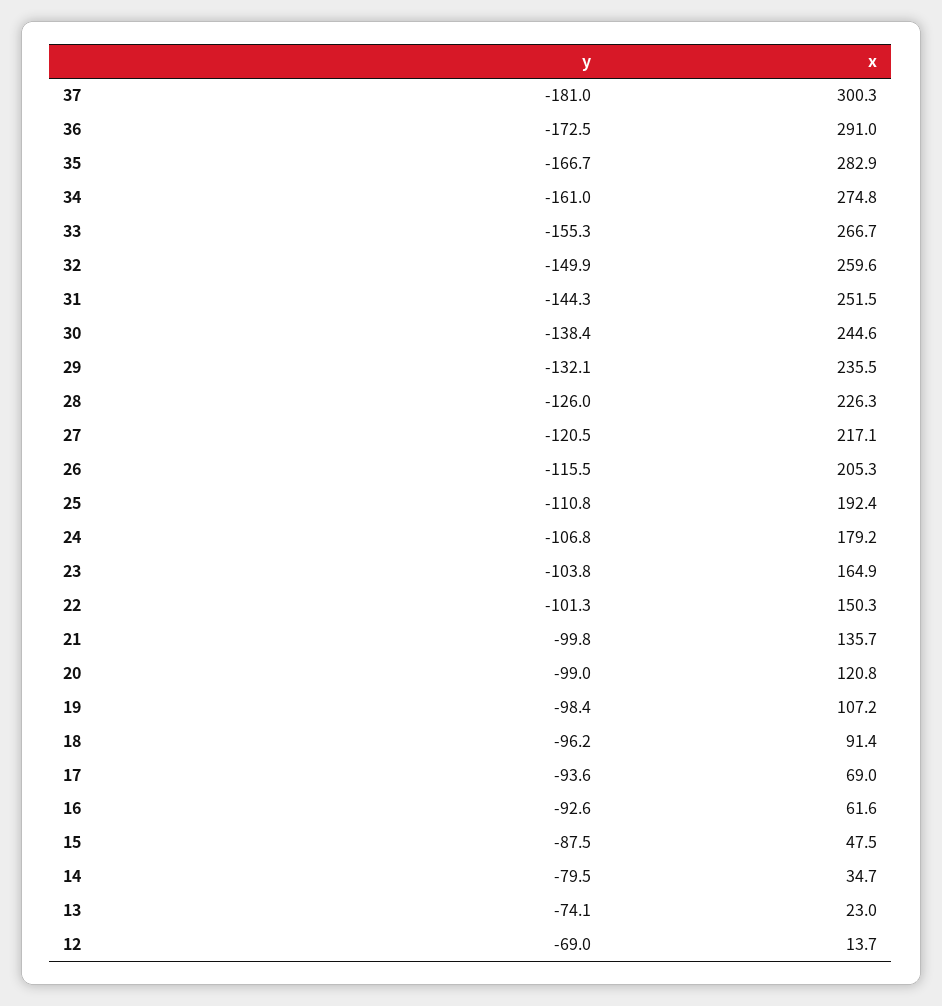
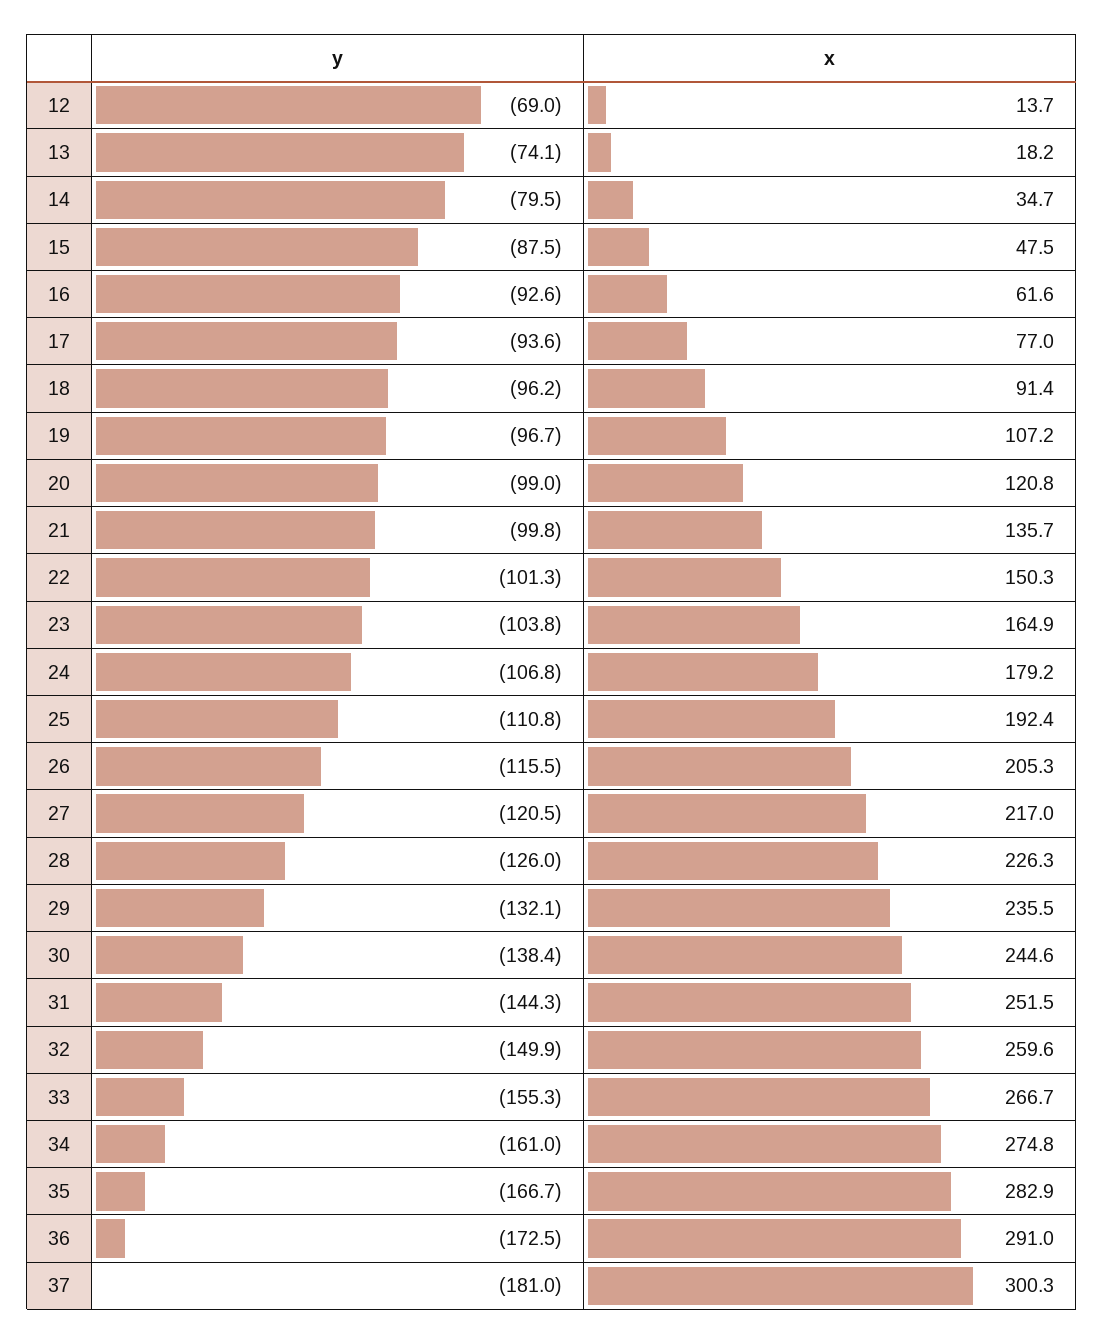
x, 27: 217.1 -> 217
y, 19: -98.4 -> -96.7
x, 17: 69 -> 77
x, 13: 23 -> 18.2

